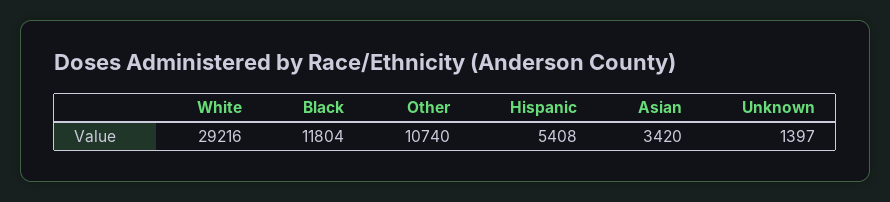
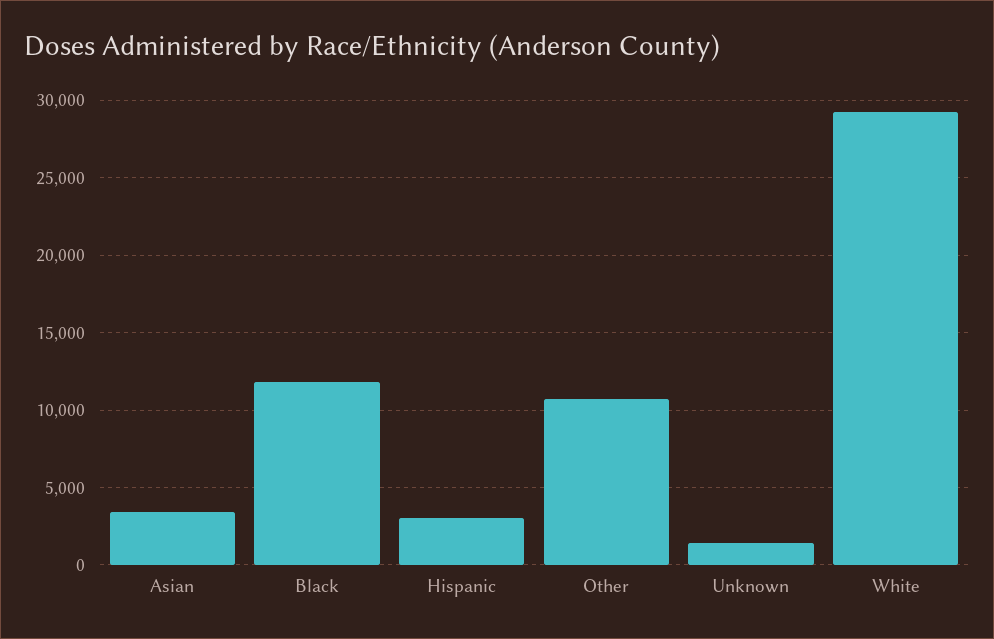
Hispanic: 5408 -> 3000

